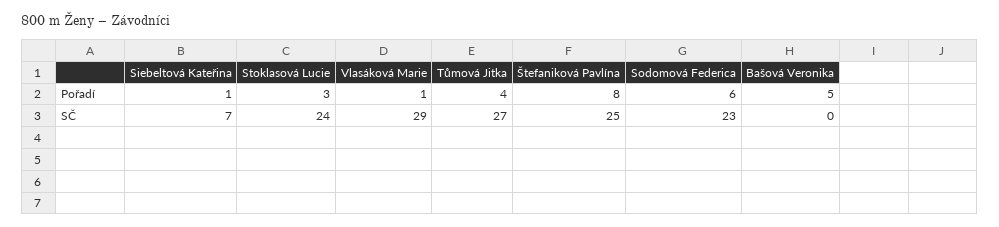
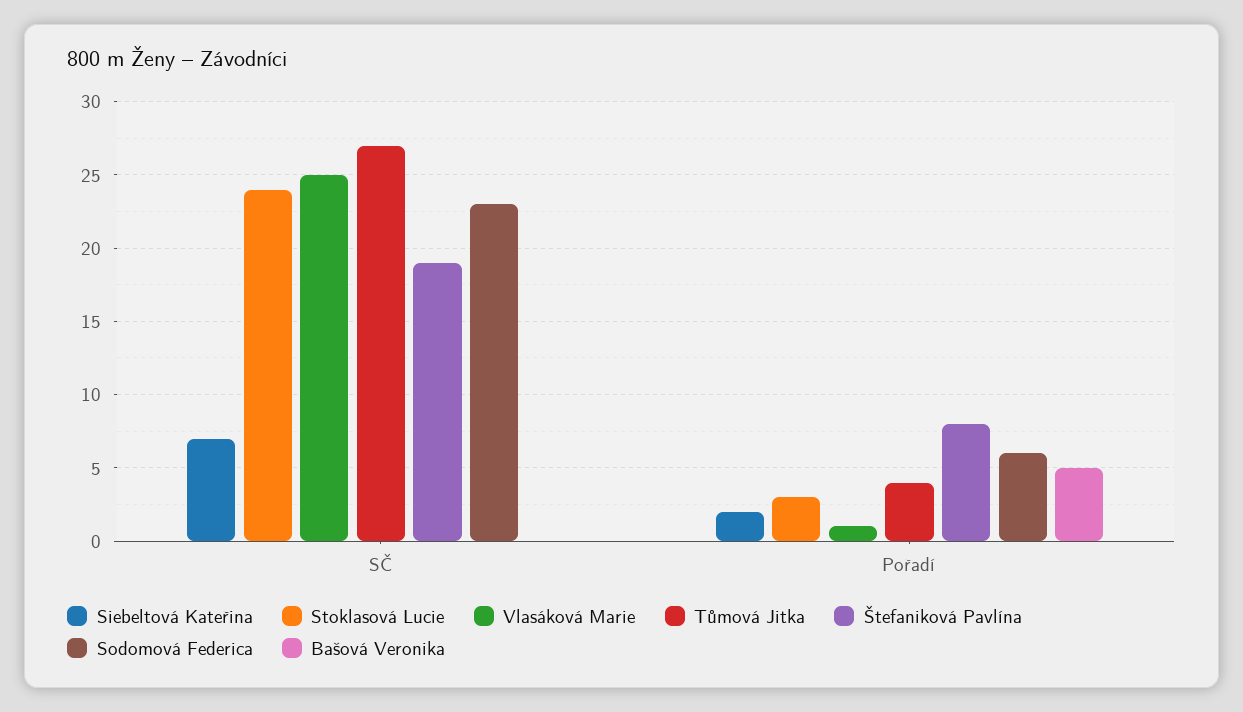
Siebeltová Kateřina, Pořadí: 1 -> 2
Vlasáková Marie, SČ: 29 -> 25
Štefaniková Pavlína, SČ: 25 -> 19

